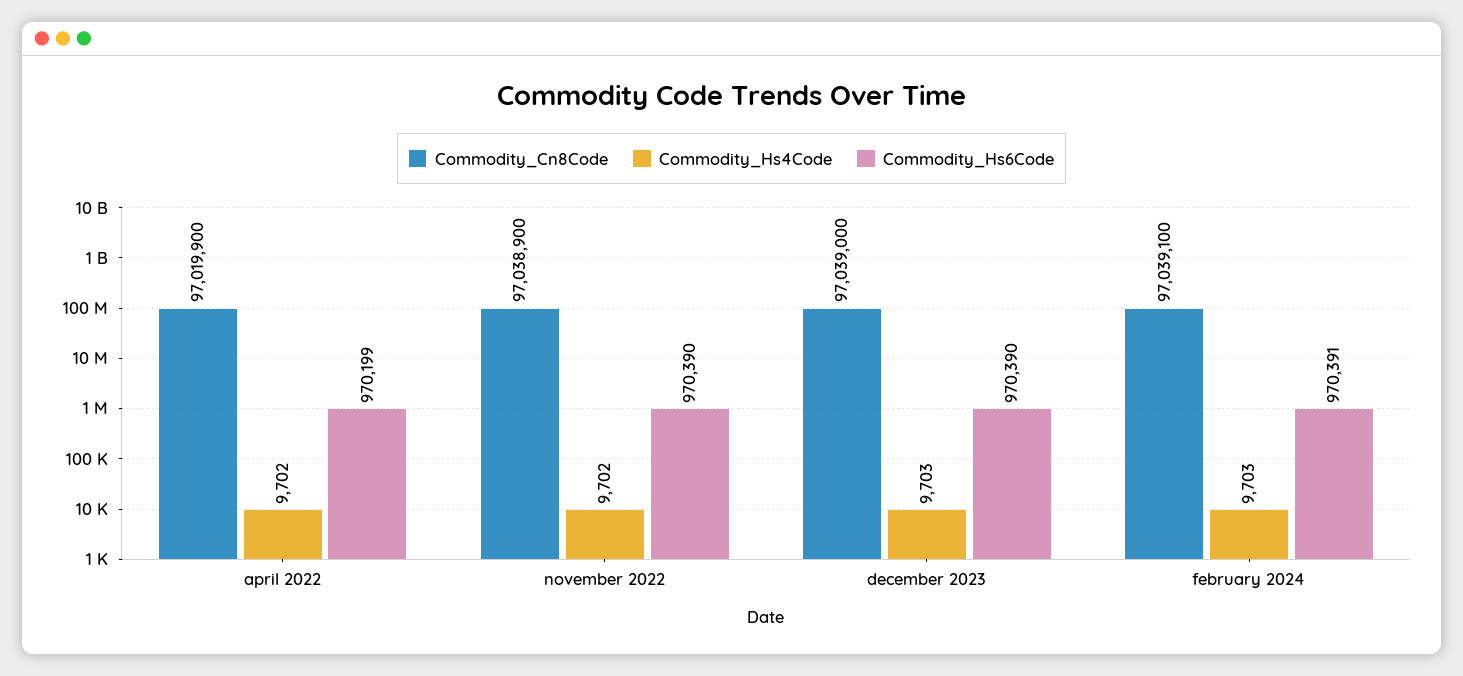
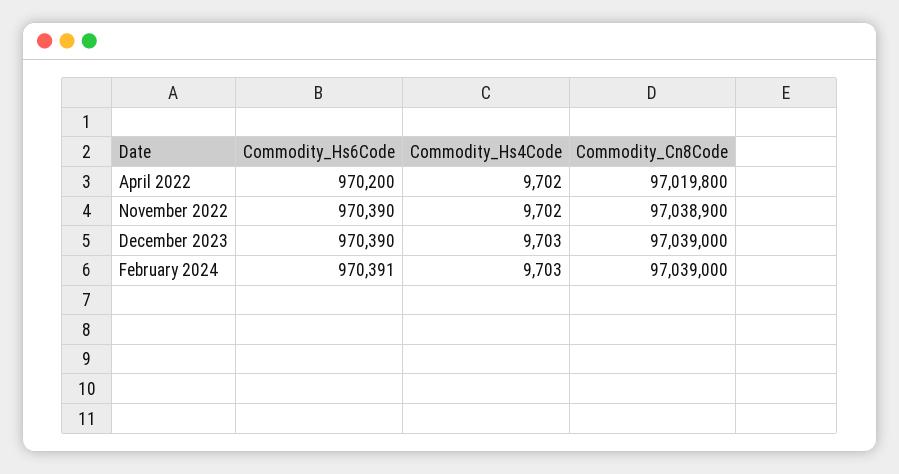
Commodity_Cn8Code, april 2022: 97019900 -> 97019800
Commodity_Hs6Code, april 2022: 970199 -> 970200
Commodity_Cn8Code, february 2024: 97039100 -> 97039000

